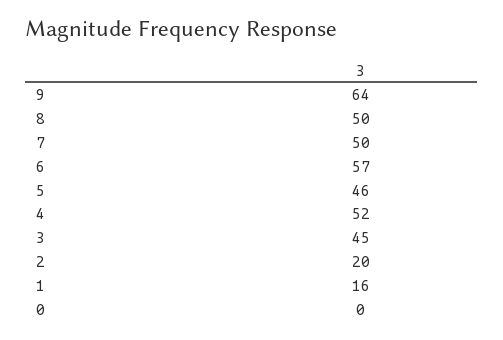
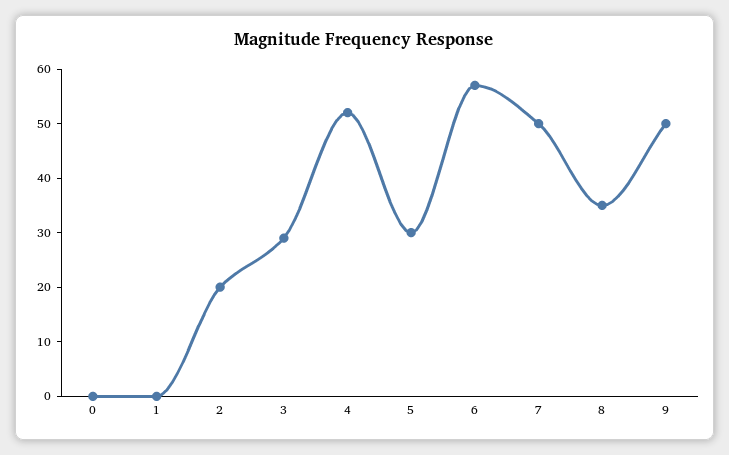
9: 64 -> 50
8: 50 -> 35
5: 46 -> 30
3: 45 -> 30
1: 16 -> 0

